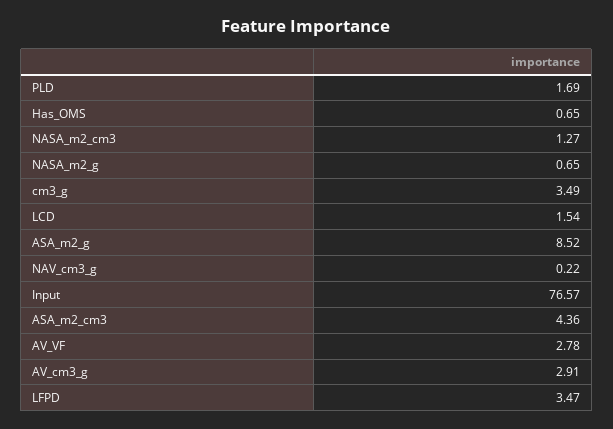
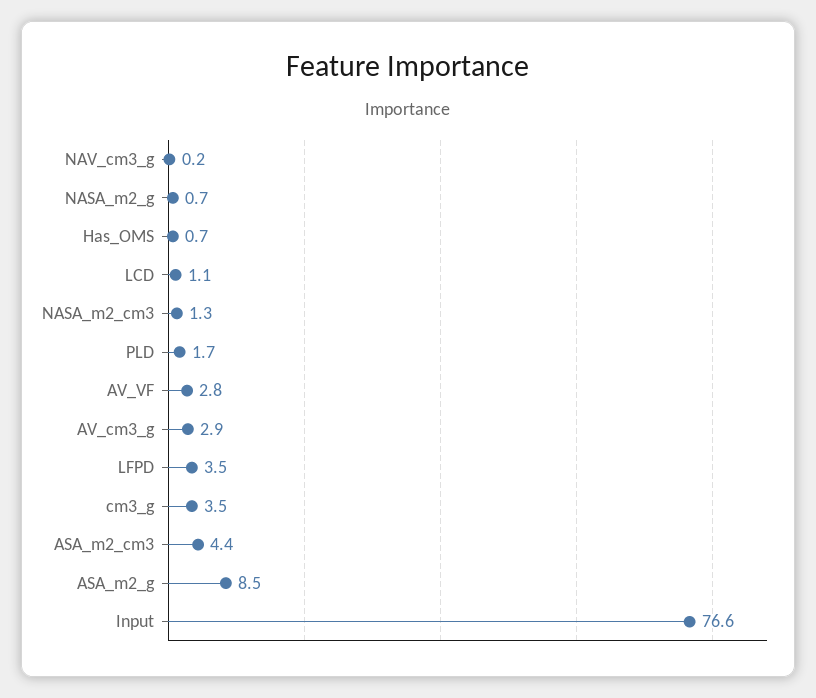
LCD: 1.54 -> 1.1

